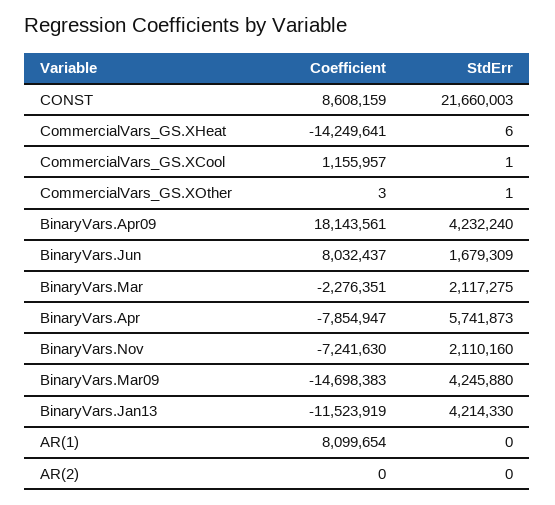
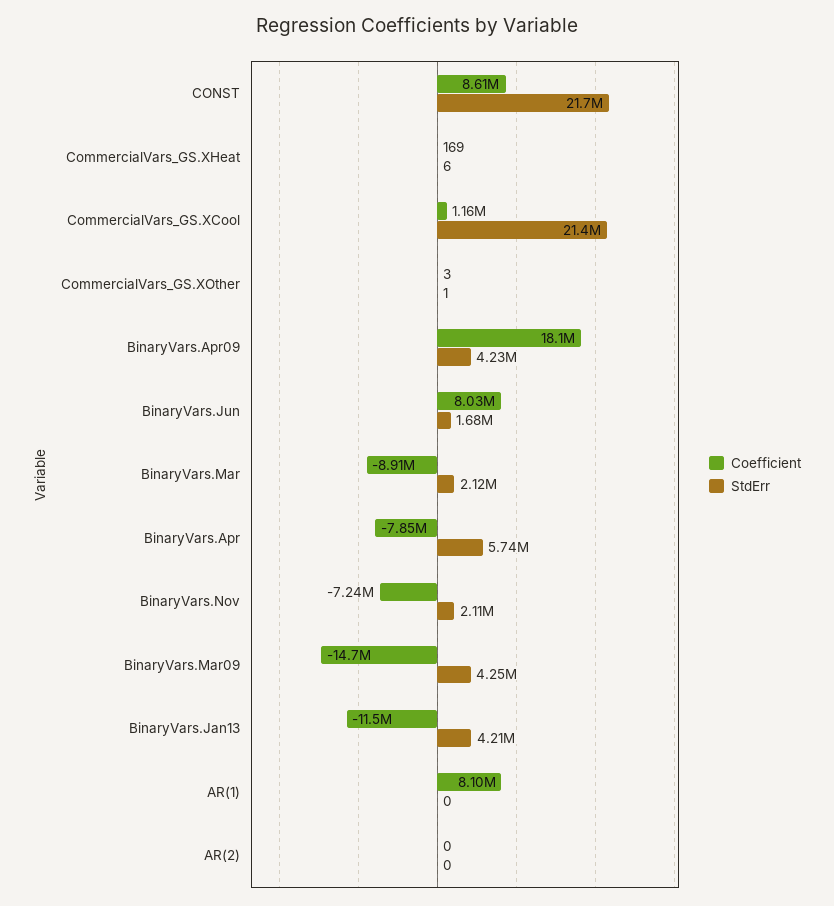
Coefficient, CommercialVars_GS.XHeat: -14249641 -> 169
StdErr, CommercialVars_GS.XCool: 1 -> 21400000
Coefficient, BinaryVars.Mar: -2276351 -> -8910000

